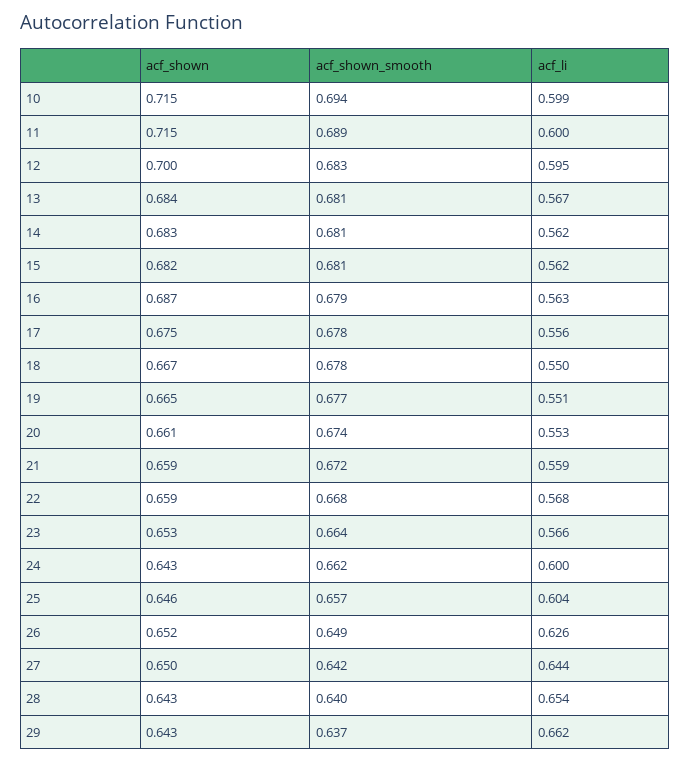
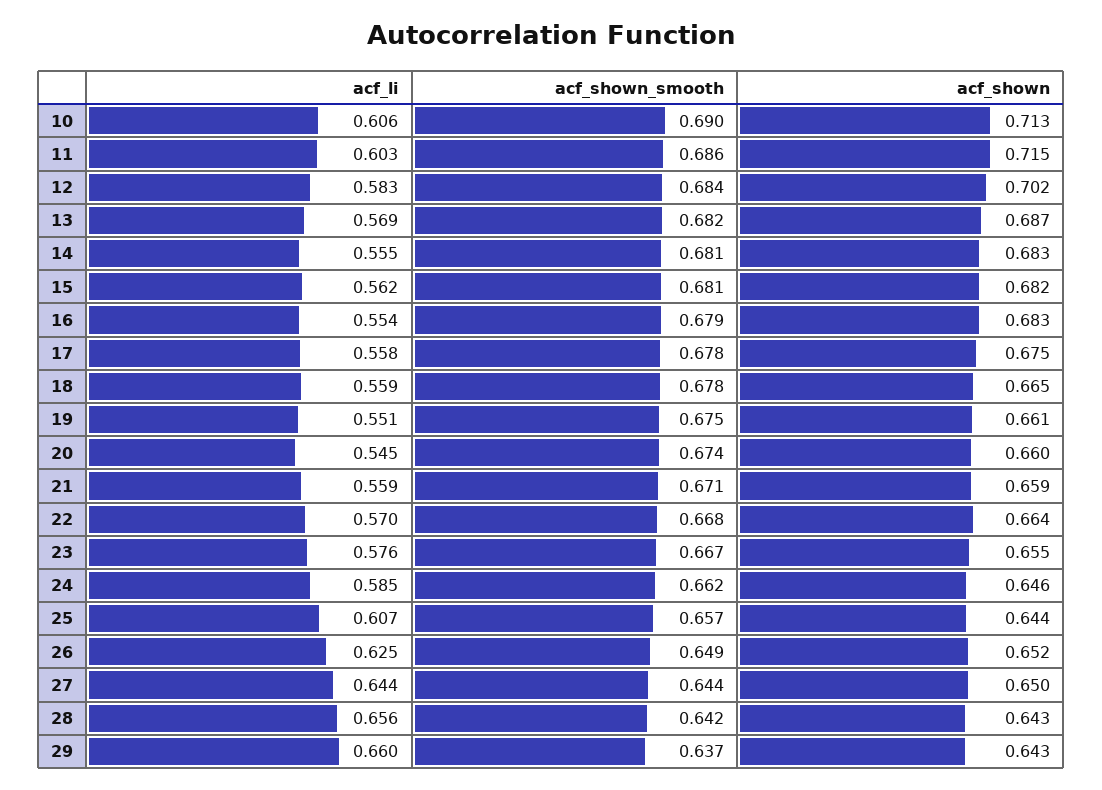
acf_shown, 10: 0.715 -> 0.713
acf_shown_smooth, 10: 0.694 -> 0.69
acf_li, 10: 0.599 -> 0.606
acf_shown_smooth, 11: 0.689 -> 0.686
acf_li, 11: 0.6 -> 0.603
acf_shown, 12: 0.7 -> 0.702
acf_shown_smooth, 12: 0.683 -> 0.684
acf_li, 12: 0.595 -> 0.583
acf_shown, 13: 0.684 -> 0.687
acf_shown_smooth, 13: 0.681 -> 0.682
acf_li, 13: 0.567 -> 0.569
acf_li, 14: 0.562 -> 0.555
acf_shown, 16: 0.687 -> 0.683
acf_li, 16: 0.563 -> 0.554
acf_li, 17: 0.556 -> 0.558
acf_shown, 18: 0.667 -> 0.665
acf_li, 18: 0.55 -> 0.559
acf_shown, 19: 0.665 -> 0.661
acf_shown_smooth, 19: 0.677 -> 0.675
acf_shown, 20: 0.661 -> 0.66
acf_li, 20: 0.553 -> 0.545
acf_shown_smooth, 21: 0.672 -> 0.671
acf_shown, 22: 0.659 -> 0.664
acf_li, 22: 0.568 -> 0.57
acf_shown, 23: 0.653 -> 0.655
acf_shown_smooth, 23: 0.664 -> 0.667
acf_li, 23: 0.566 -> 0.576
acf_shown, 24: 0.643 -> 0.646
acf_li, 24: 0.6 -> 0.585
acf_shown, 25: 0.646 -> 0.644
acf_li, 25: 0.604 -> 0.607
acf_li, 26: 0.626 -> 0.625
acf_shown_smooth, 27: 0.642 -> 0.644
acf_shown_smooth, 28: 0.64 -> 0.642
acf_li, 28: 0.654 -> 0.656
acf_li, 29: 0.662 -> 0.66

